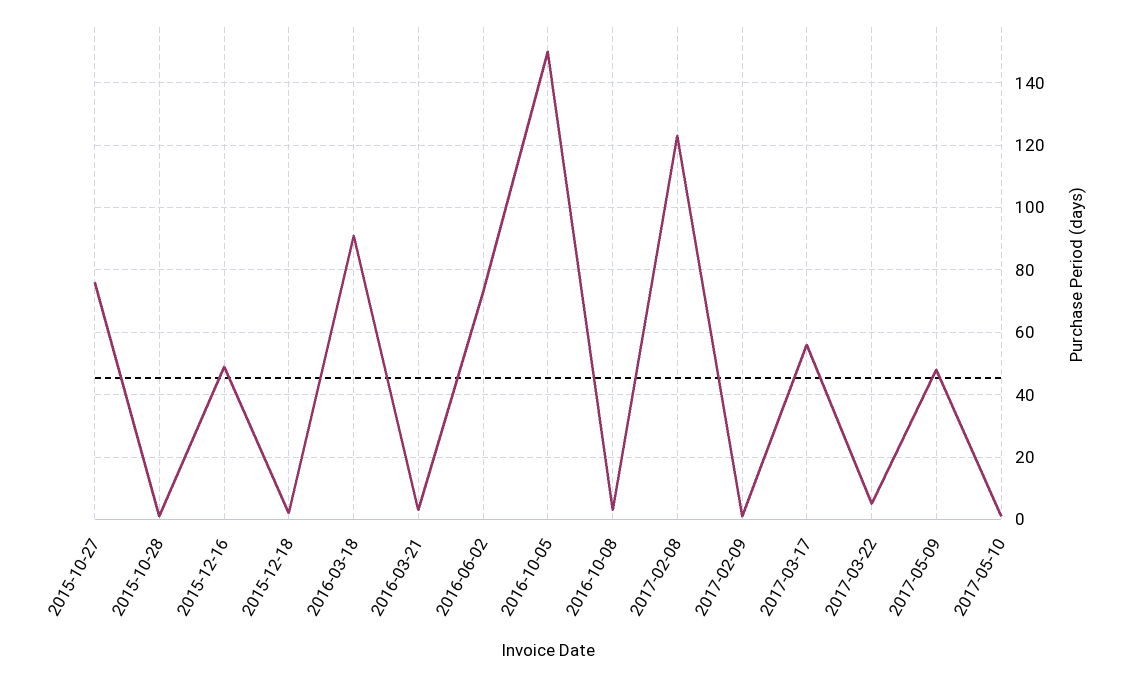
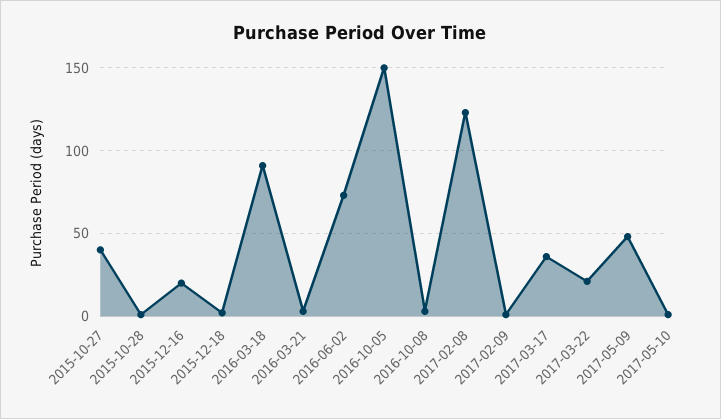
2015-10-27: 75 -> 40
2015-12-16: 50 -> 20
2017-03-17: 55 -> 35
2017-03-22: 5 -> 20

